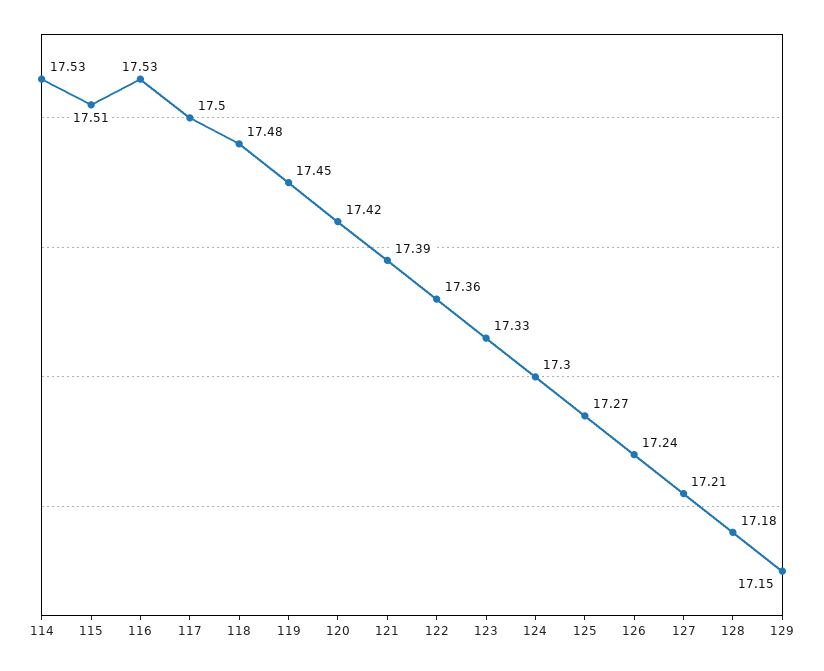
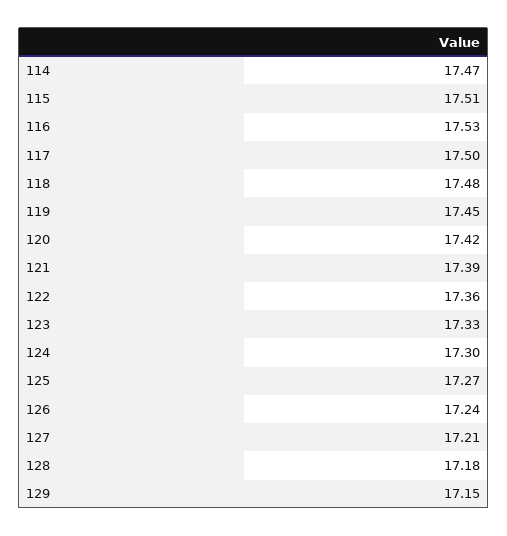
114: 17.53 -> 17.47

